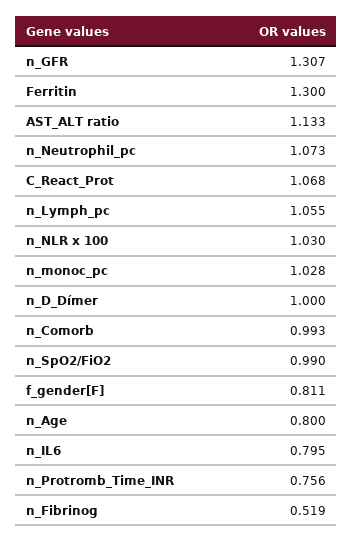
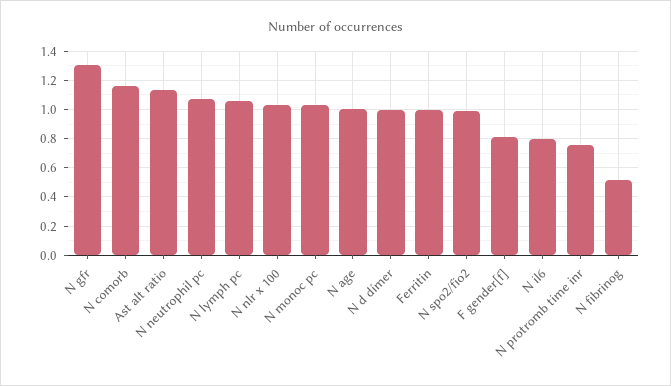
Ferritin: 1.3 -> 1
C_React_Prot: 1.068 -> none
n_Comorb: 0.993 -> 1.15
n_Age: 0.8 -> 1

